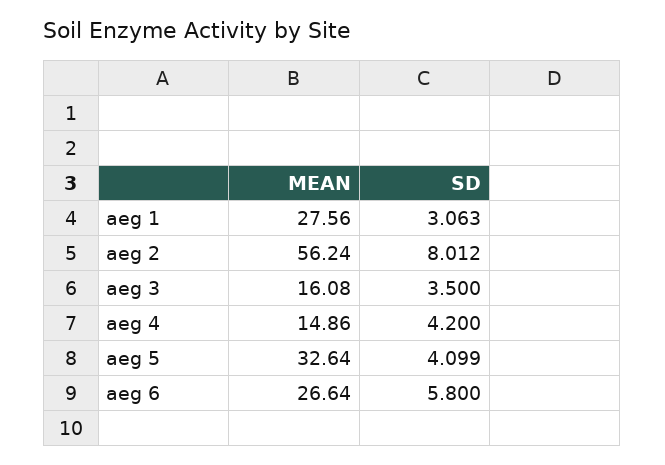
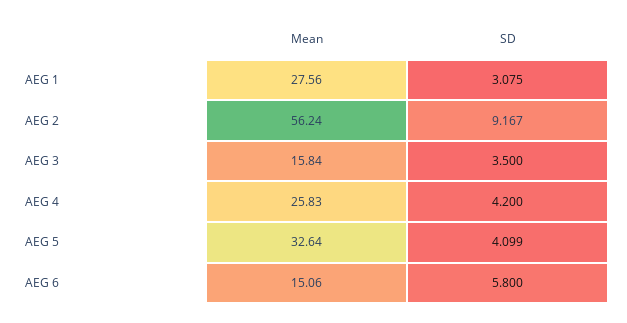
SD, aeg 1: 3.063 -> 3.075
SD, aeg 2: 8.012 -> 9.167
MEAN, aeg 3: 16.08 -> 15.84
MEAN, aeg 4: 14.86 -> 25.83
MEAN, aeg 6: 26.64 -> 15.06

